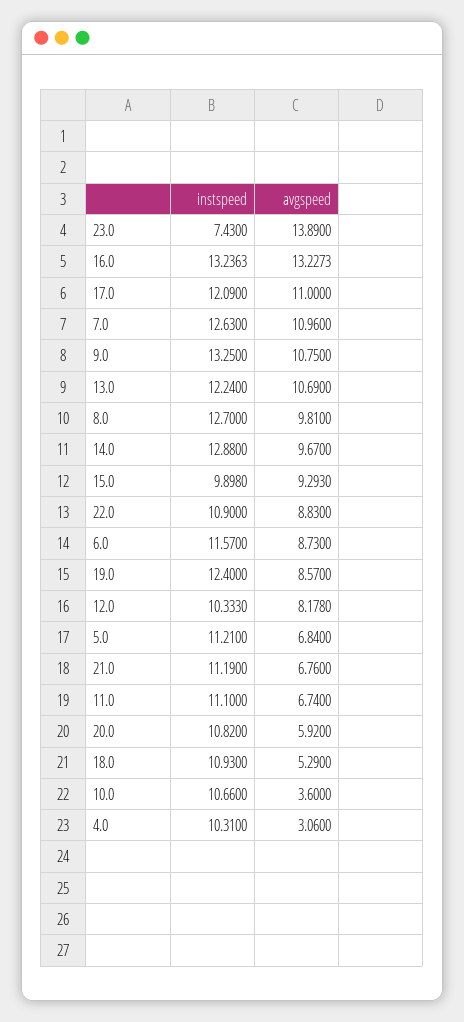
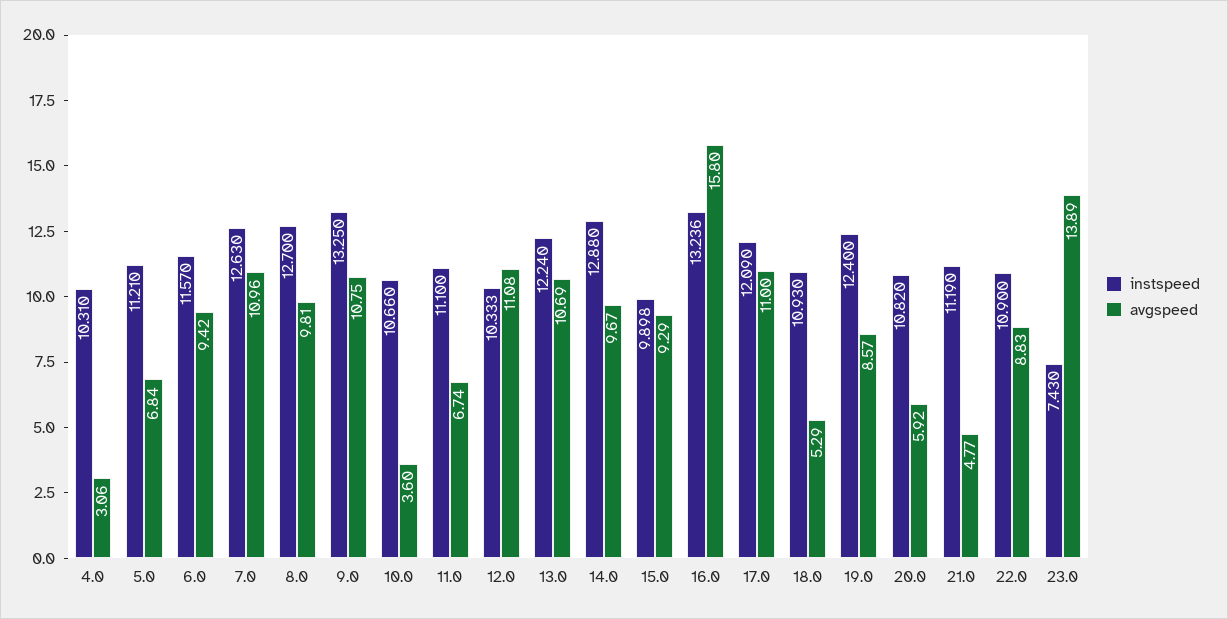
avgspeed, 16.0: 13.2273 -> 15.8
avgspeed, 6.0: 8.73 -> 9.42
avgspeed, 12.0: 8.178 -> 11.08
avgspeed, 21.0: 6.76 -> 4.77

